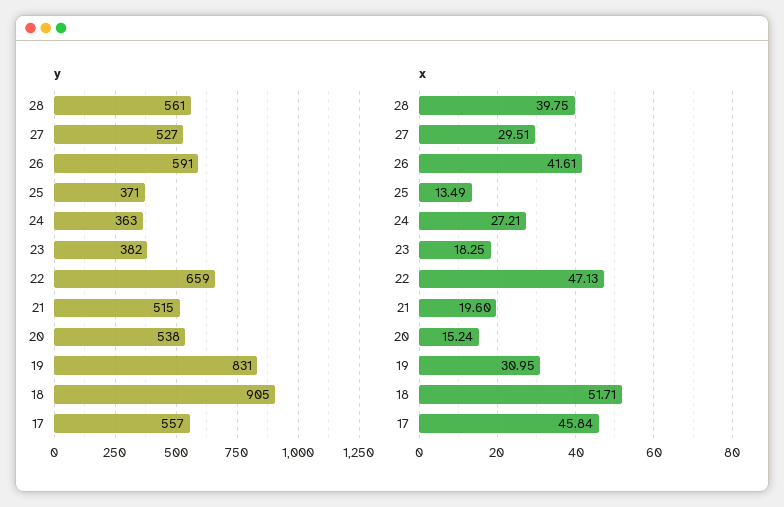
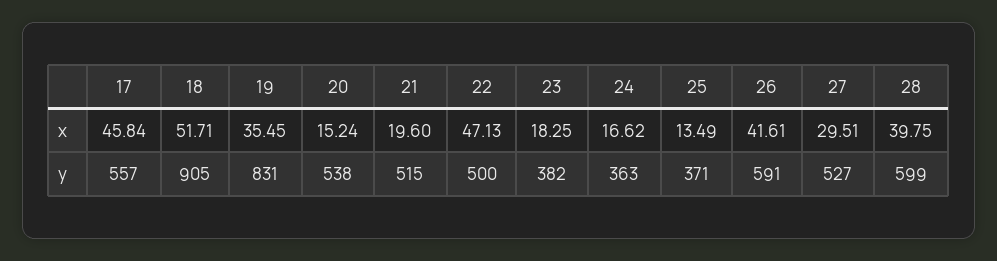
y, 28: 561 -> 599
y, 22: 659 -> 500
x, 24: 27.21 -> 16.62
x, 19: 30.95 -> 35.45

